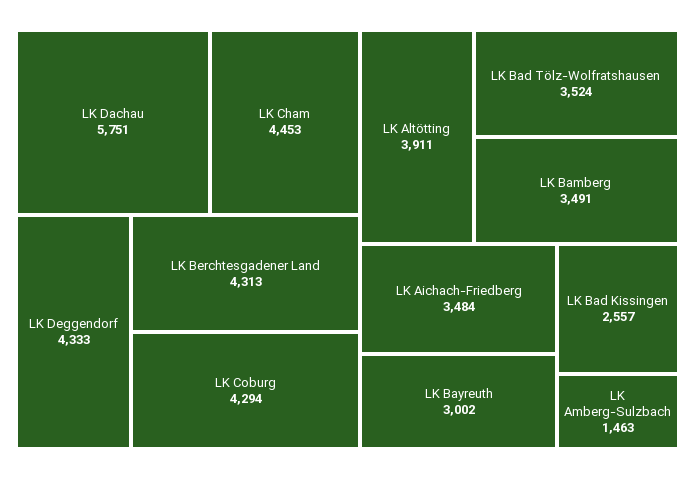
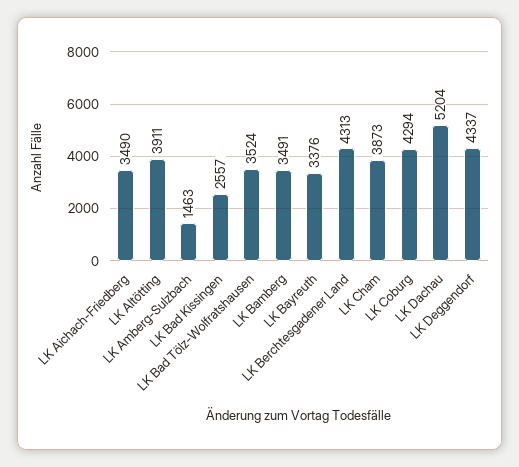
LK Dachau: 5751 -> 5204
LK Cham: 4453 -> 3873
LK Deggendorf: 4333 -> 4337
LK Aichach-Friedberg: 3484 -> 3490
LK Bayreuth: 3002 -> 3376

